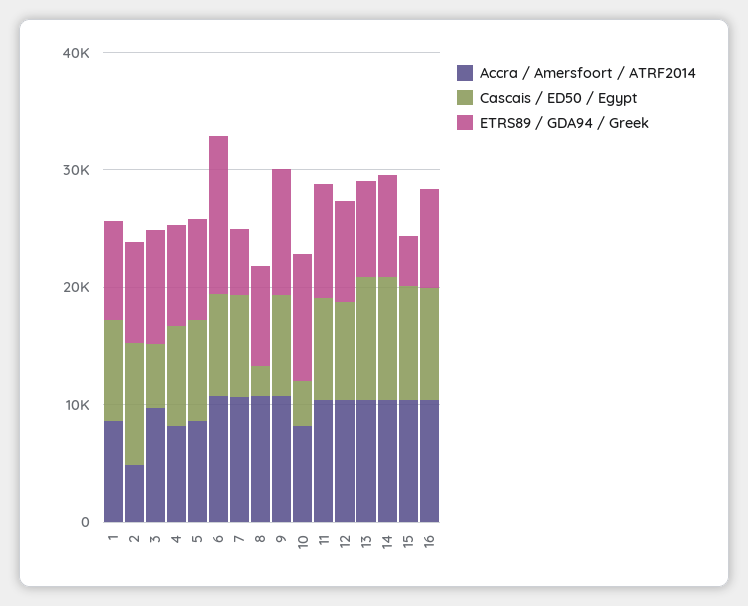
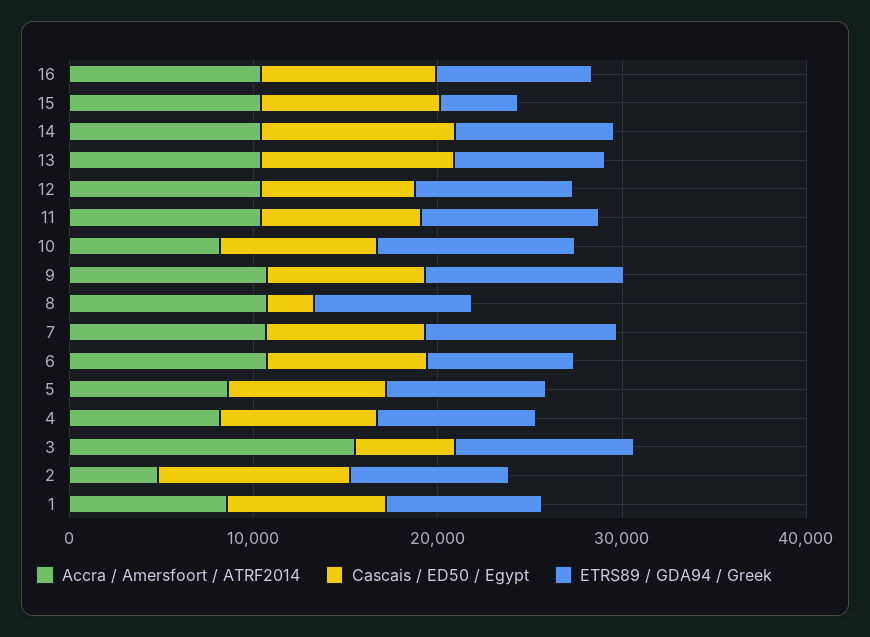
Accra / Amersfoort / ATRF2014, 3: 10000 -> 16000
ETRS89 / GDA94 / Greek, 6: 14000 -> 8000
ETRS89 / GDA94 / Greek, 7: 6000 -> 10000
Cascais / ED50 / Egypt, 10: 4000 -> 8000

